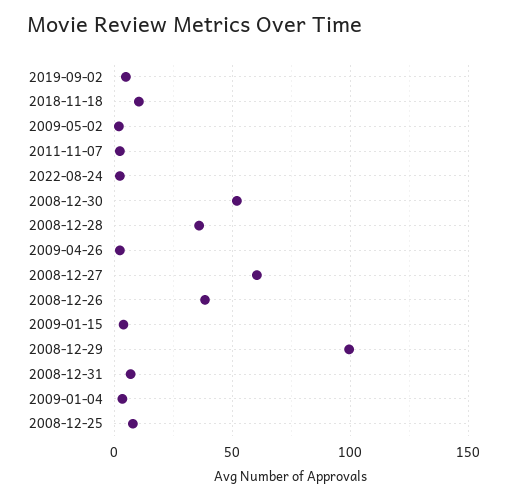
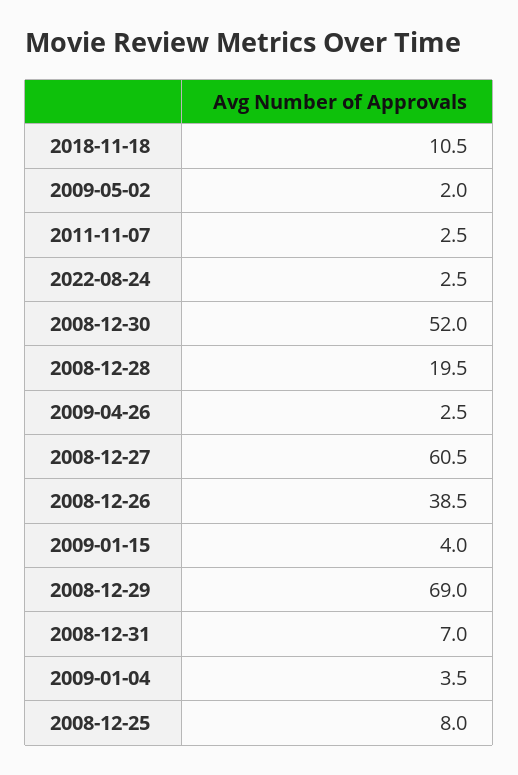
2019-09-02: 5 -> none
2008-12-28: 35 -> 19.5
2008-12-29: 100 -> 69

